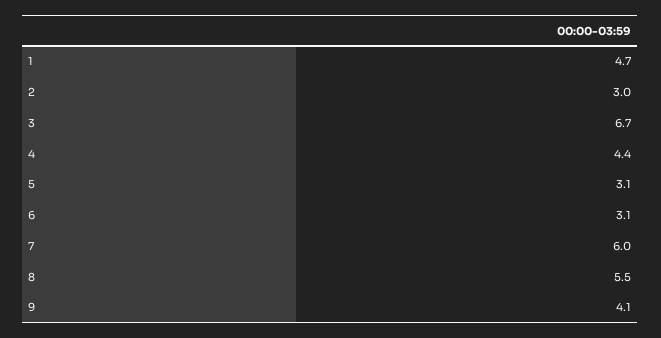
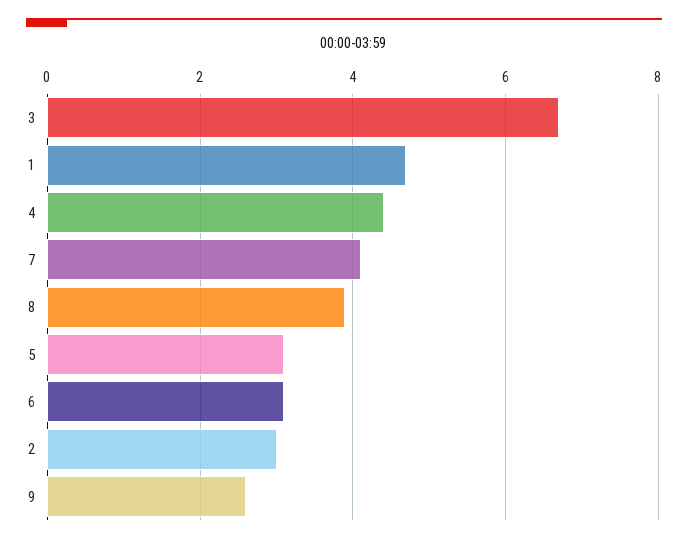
7: 6 -> 4
8: 5.5 -> 4
9: 4.1 -> 2.5

